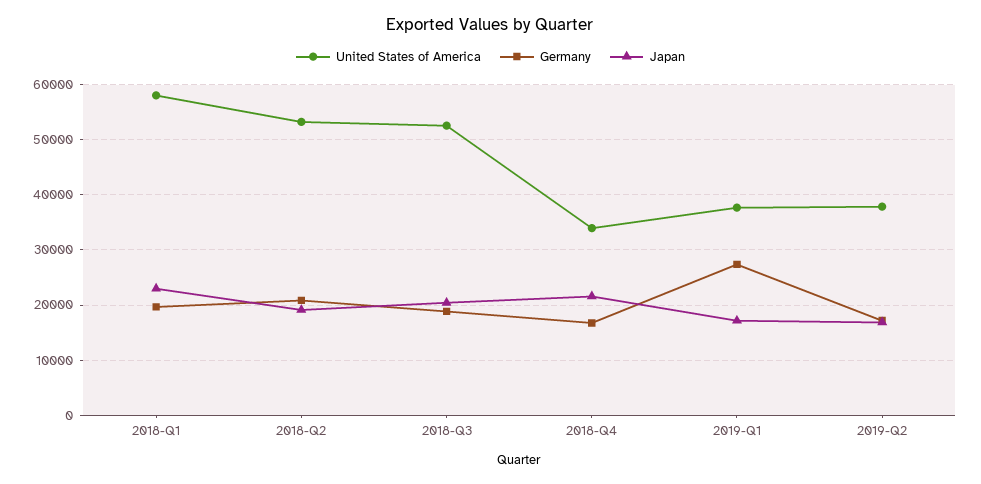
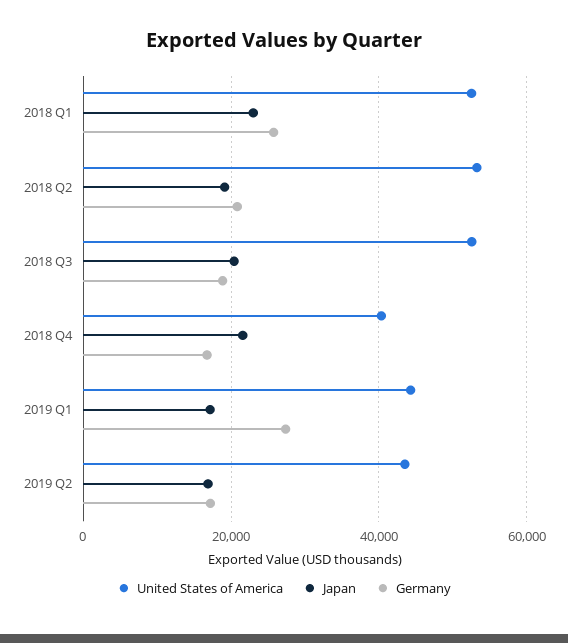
United States of America, 2018-Q1: 58000 -> 52000
Germany, 2018-Q1: 20000 -> 26000
United States of America, 2018-Q4: 34000 -> 40000
United States of America, 2019-Q1: 38000 -> 44000
United States of America, 2019-Q2: 38000 -> 44000

